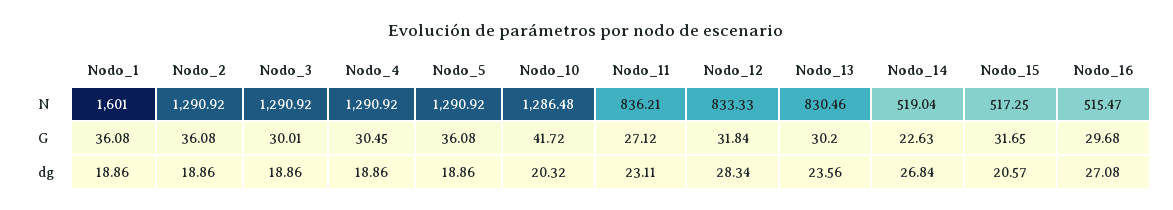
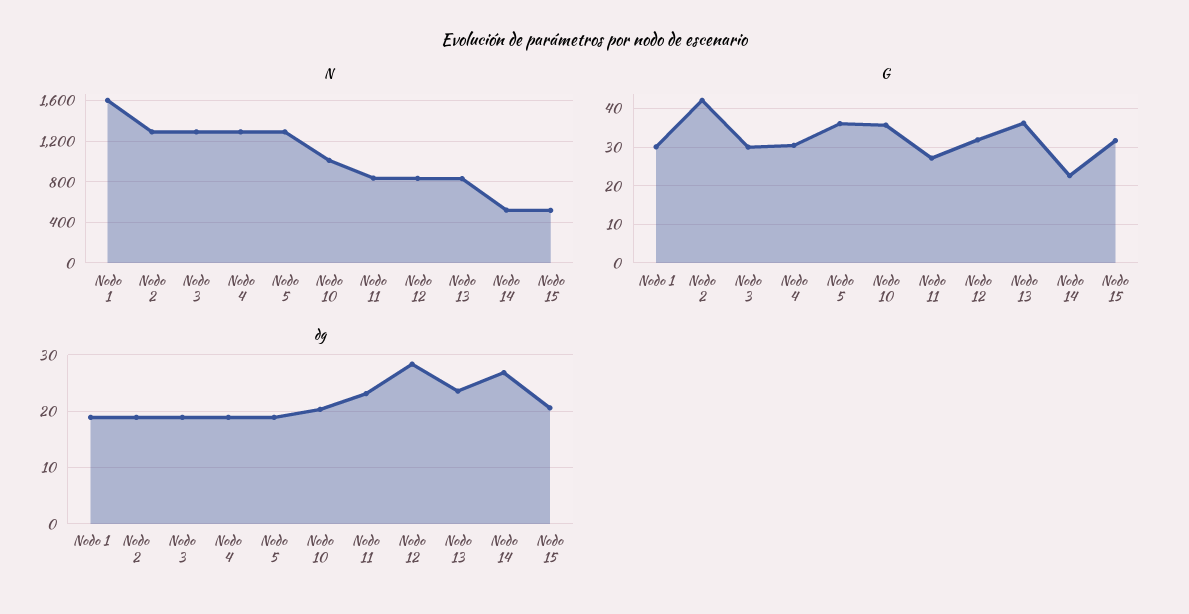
N, Nodo_10: 1286.48 -> 1000
N, Nodo_16: 515.47 -> none
G, Nodo_1: 36.08 -> 30
G, Nodo_2: 36.08 -> 42
G, Nodo_10: 41.72 -> 36
G, Nodo_13: 30.2 -> 36
G, Nodo_16: 29.68 -> none
dg, Nodo_16: 27.08 -> none

